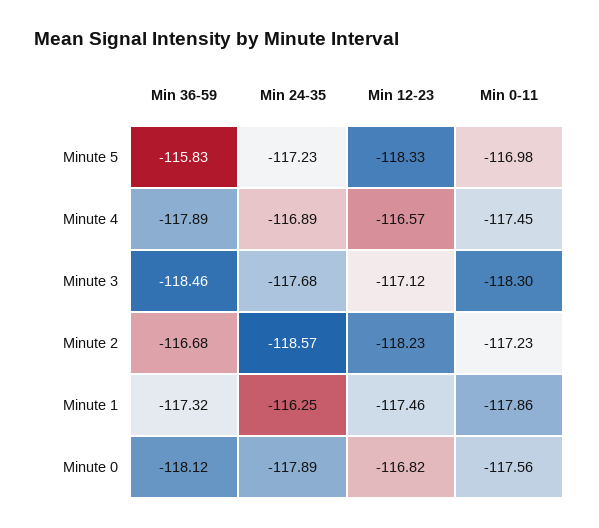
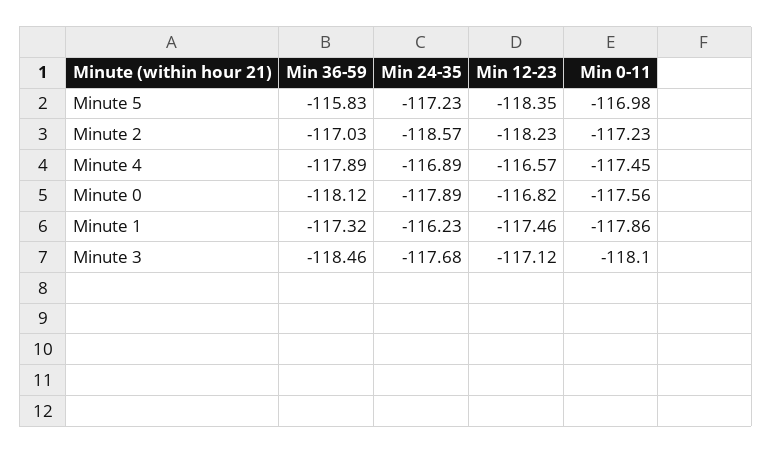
Min 12-23, Minute 5: -118.33 -> -118.35
Min 0-11, Minute 3: -118.3 -> -118.1
Min 36-59, Minute 2: -116.68 -> -117.03
Min 24-35, Minute 1: -116.25 -> -116.23

